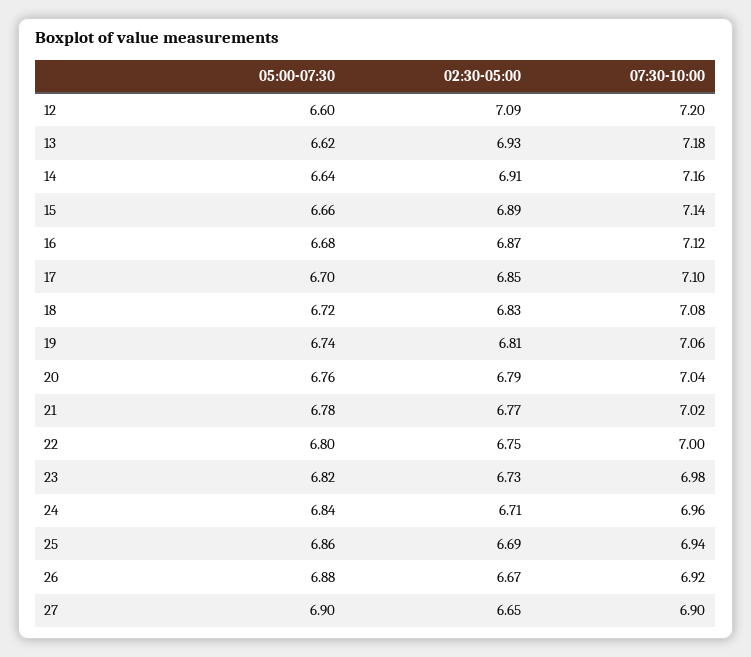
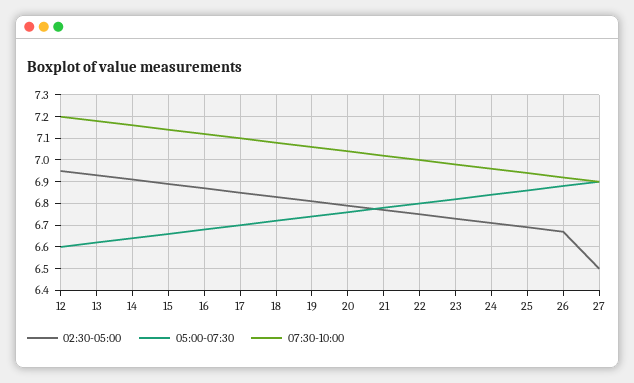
02:30-05:00, 12: 7.09 -> 6.95
02:30-05:00, 27: 6.65 -> 6.5

